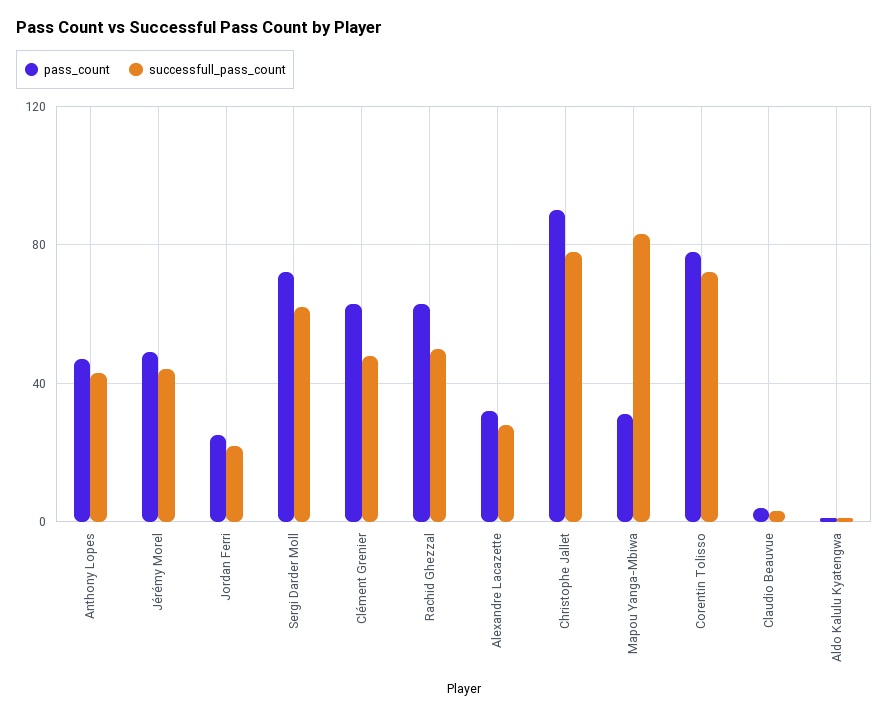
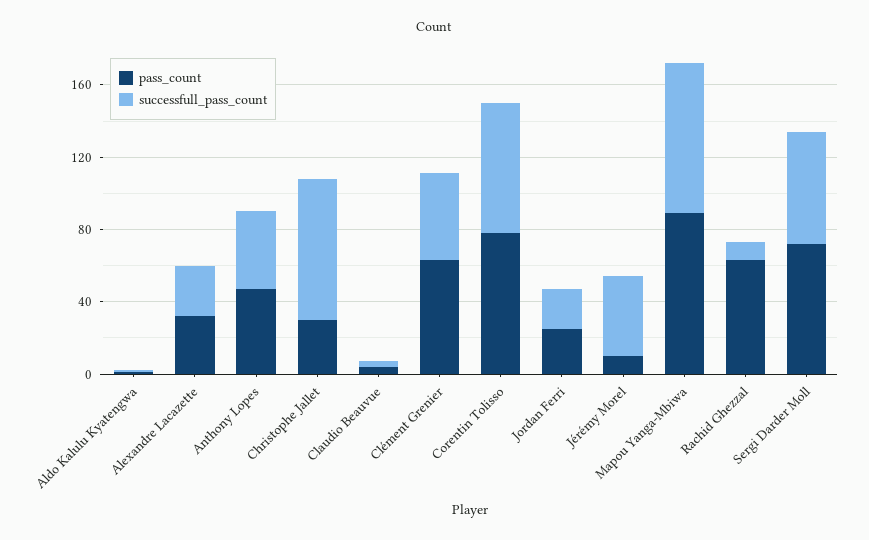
pass_count, Jérémy Morel: 50 -> 10
successfull_pass_count, Rachid Ghezzal: 50 -> 10
pass_count, Christophe Jallet: 90 -> 30
pass_count, Mapou Yanga-Mbiwa: 30 -> 90

